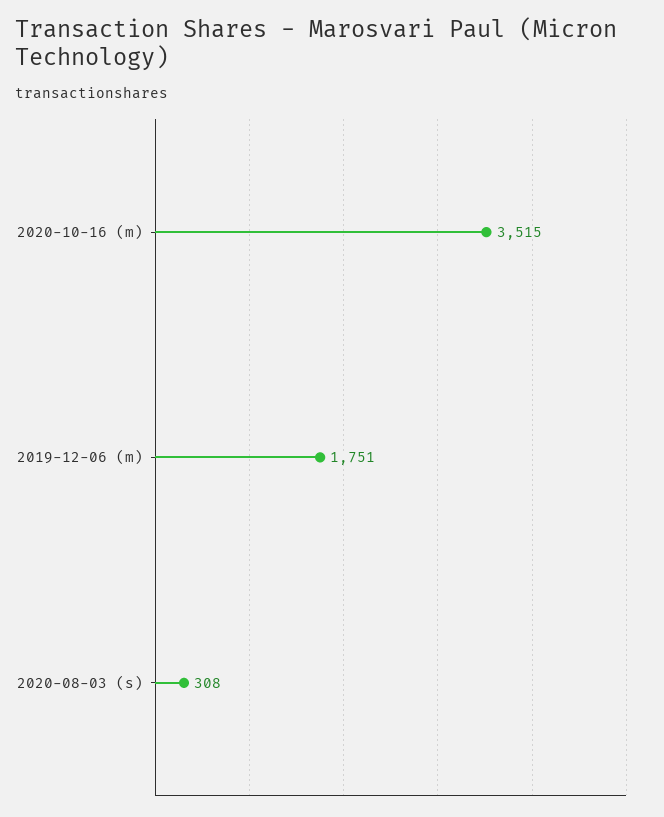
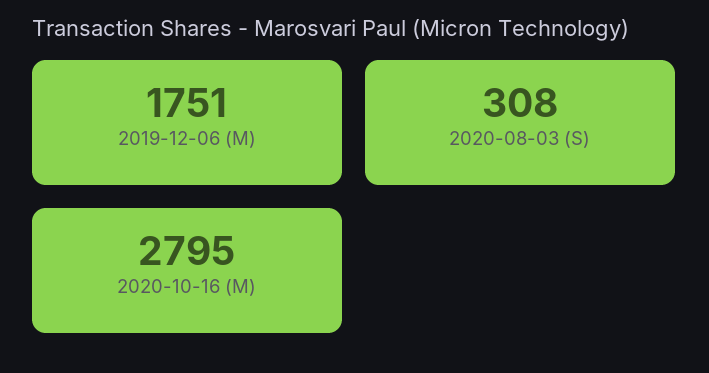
2020-10-16 (m): 3515 -> 2795

